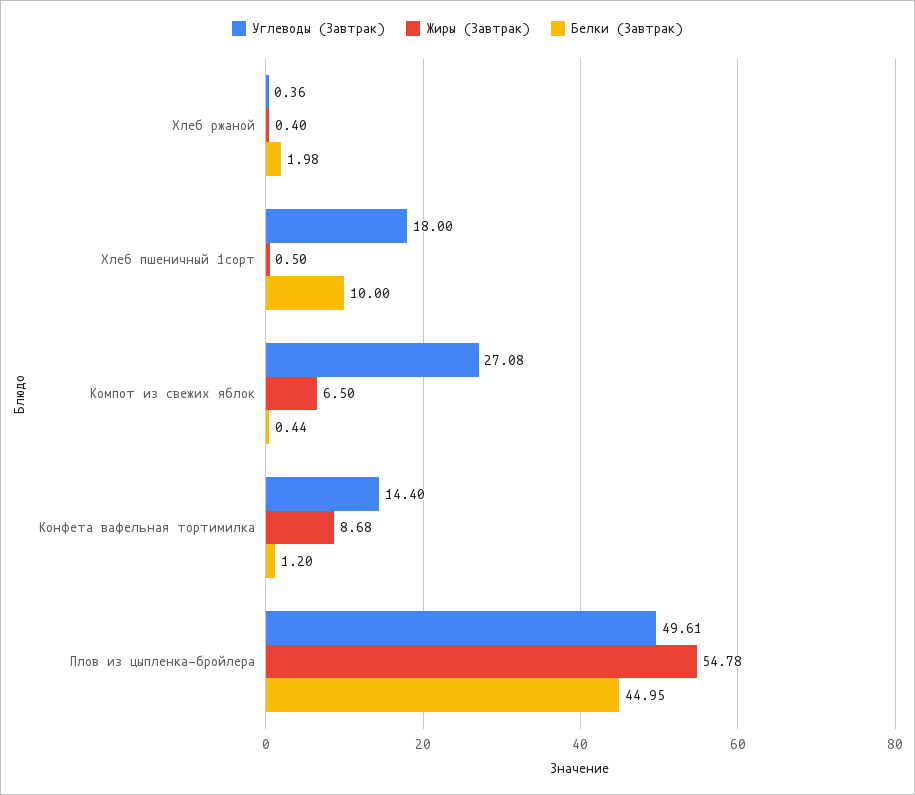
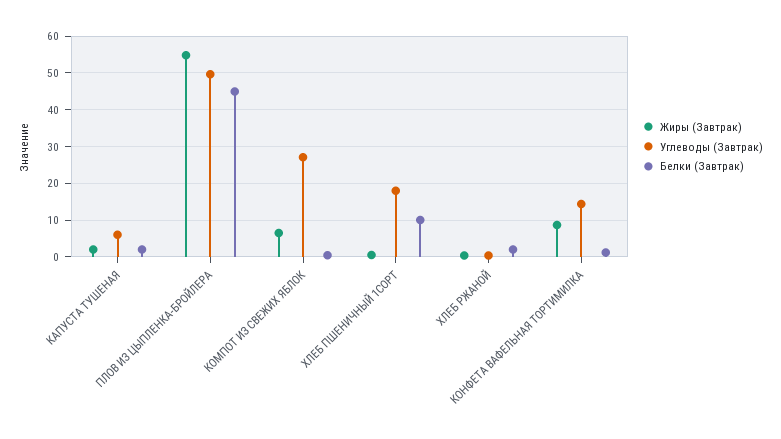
Жиры (Завтрак), КАПУСТА ТУШЕНАЯ: none -> 2
Углеводы (Завтрак), КАПУСТА ТУШЕНАЯ: none -> 6
Белки (Завтрак), КАПУСТА ТУШЕНАЯ: none -> 2

